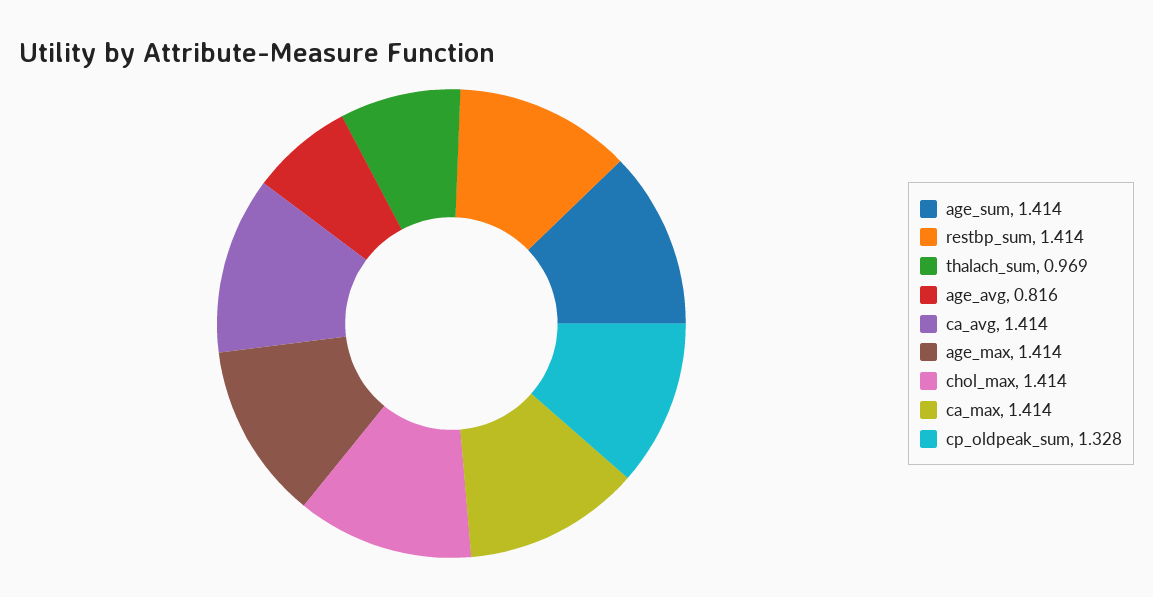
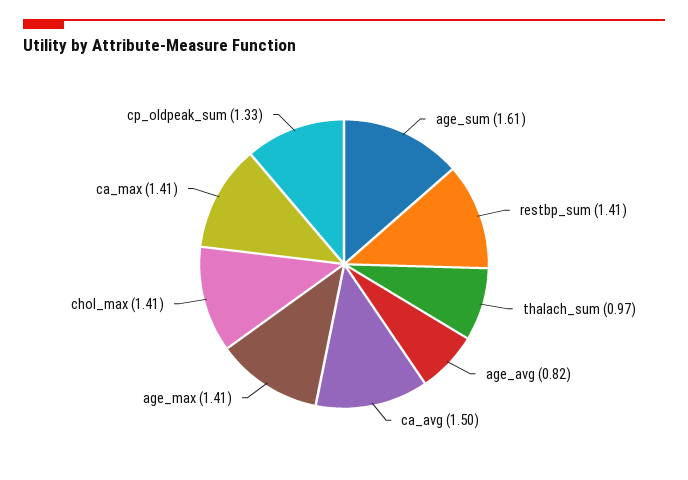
age_sum: 1.414 -> 1.61
ca_avg: 1.414 -> 1.5

